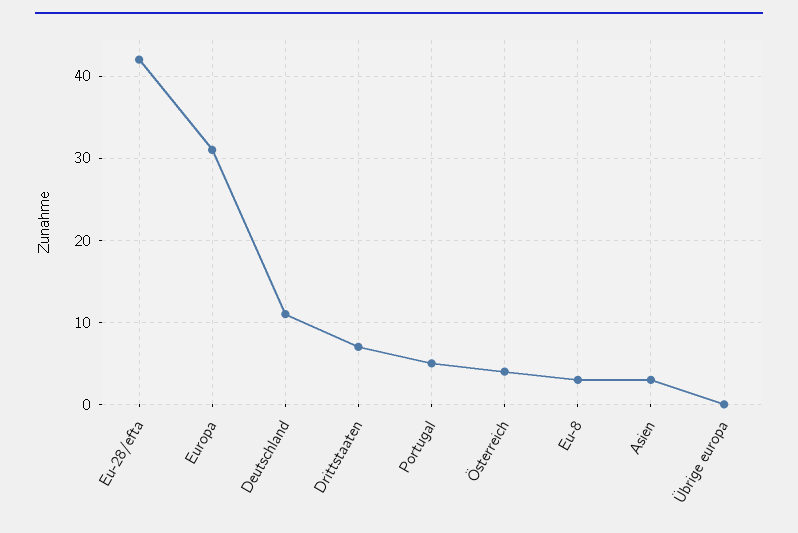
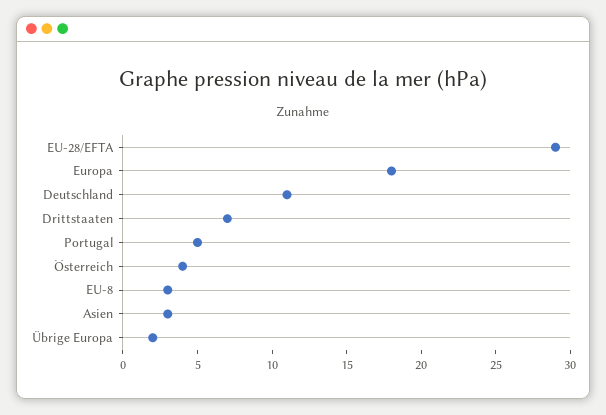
Eu-28/efta: 42 -> 29
Europa: 31 -> 18
Übrige europa: 0 -> 2

